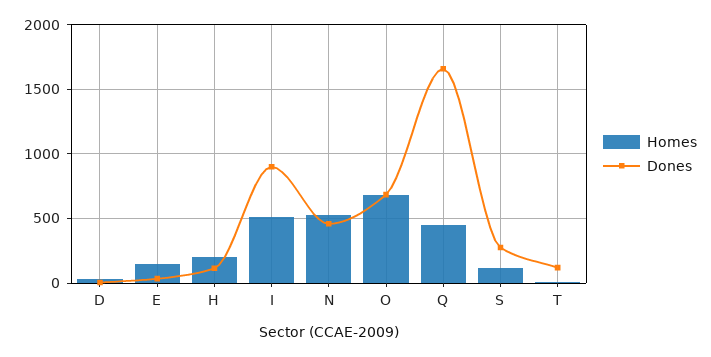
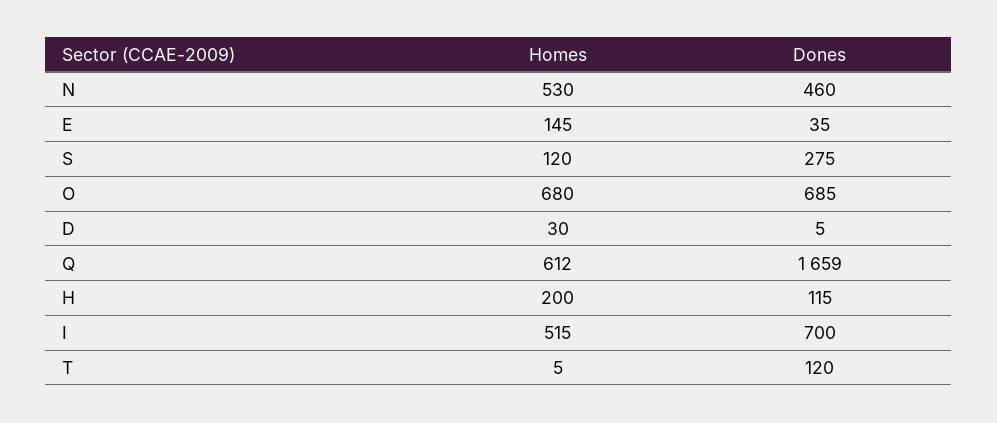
Dones, I: 900 -> 700
Homes, Q: 450 -> 612

